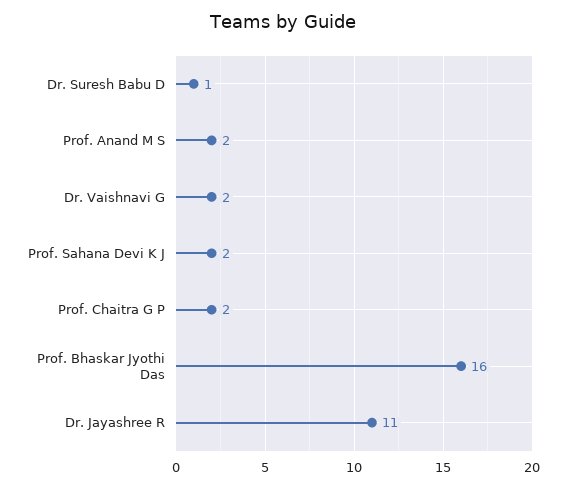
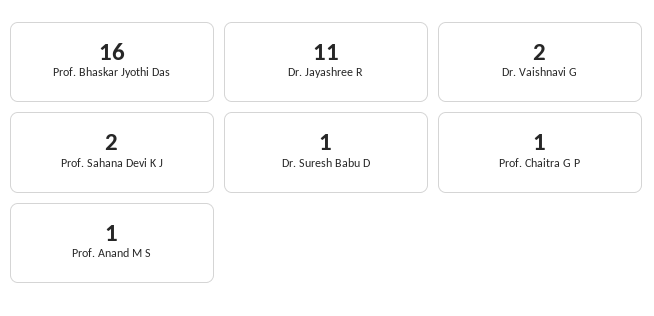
Prof. Anand M S: 2 -> 1
Prof. Chaitra G P: 2 -> 1

